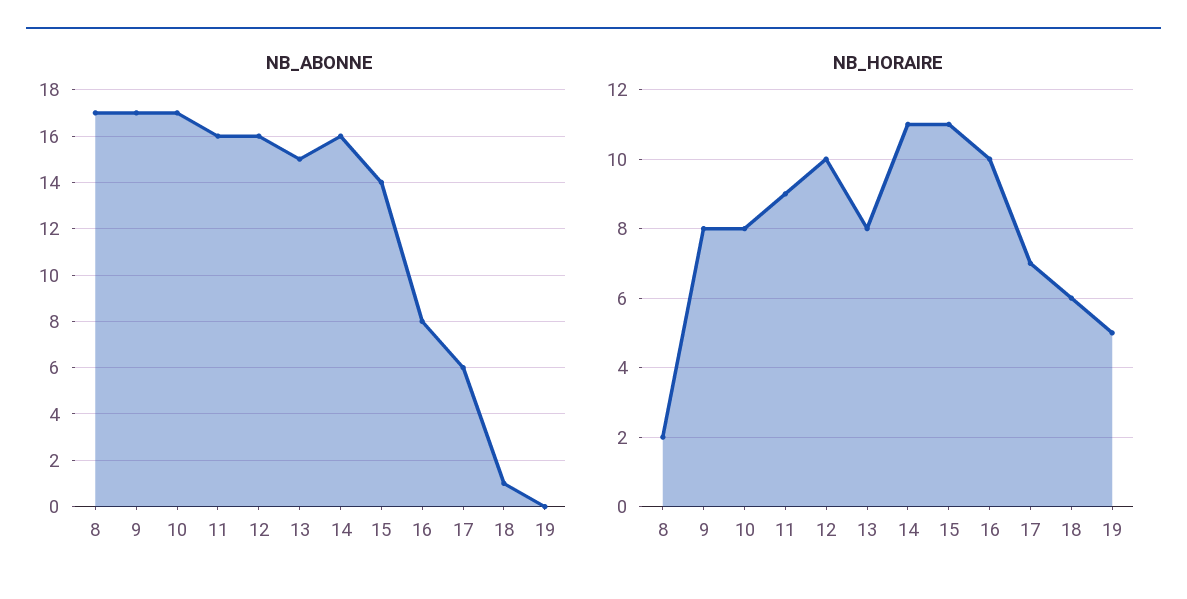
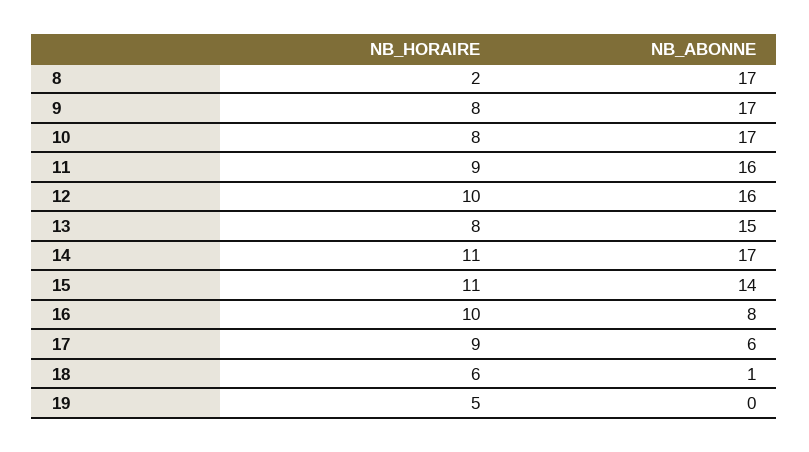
NB_ABONNE, 14: 16 -> 17
NB_HORAIRE, 17: 7 -> 9

